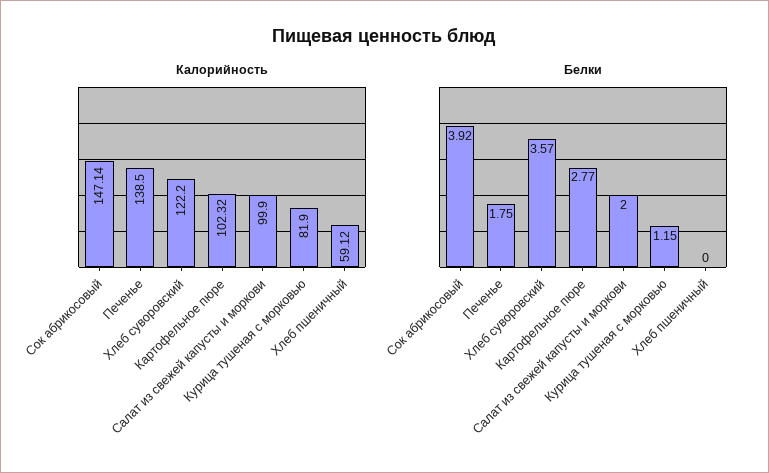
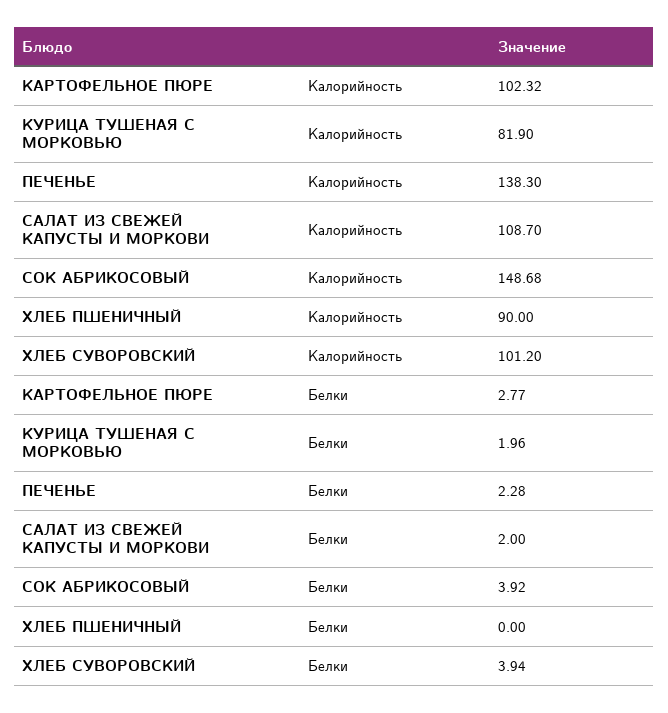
Калорийность, Сок абрикосовый: 147.14 -> 148.68
Калорийность, Печенье: 138.5 -> 138.3
Калорийность, Хлеб суворовский: 122.2 -> 101.2
Калорийность, Салат из свежей капусты и моркови: 99.9 -> 108.7
Калорийность, Хлеб пшеничный: 59.12 -> 90
Белки, Печенье: 1.75 -> 2.28
Белки, Хлеб суворовский: 3.57 -> 3.94
Белки, Курица тушеная с морковью: 1.15 -> 1.96

